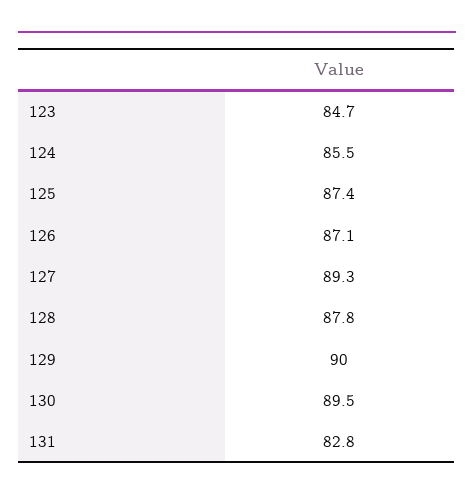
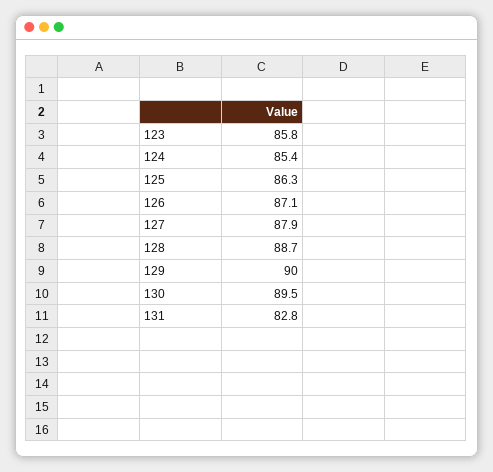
123: 84.7 -> 85.8
124: 85.5 -> 85.4
125: 87.4 -> 86.3
127: 89.3 -> 87.9
128: 87.8 -> 88.7

